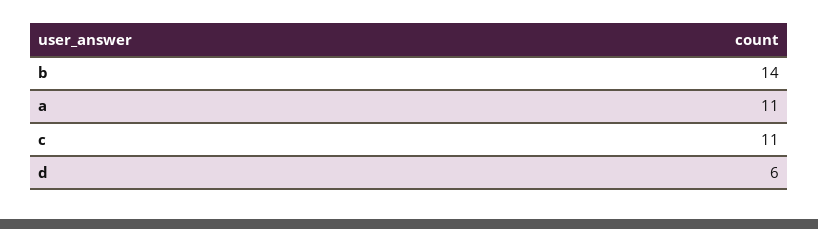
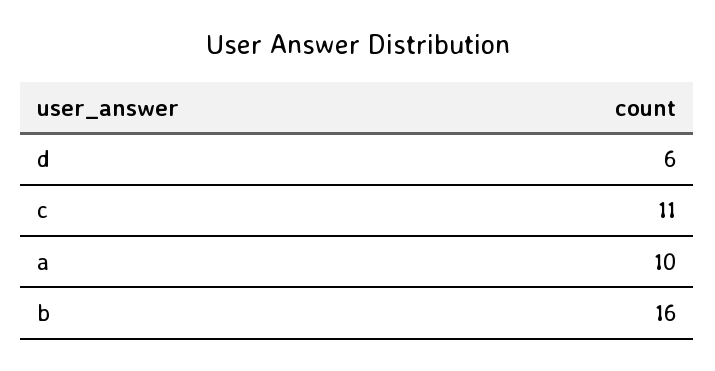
b: 14 -> 16
a: 11 -> 10

